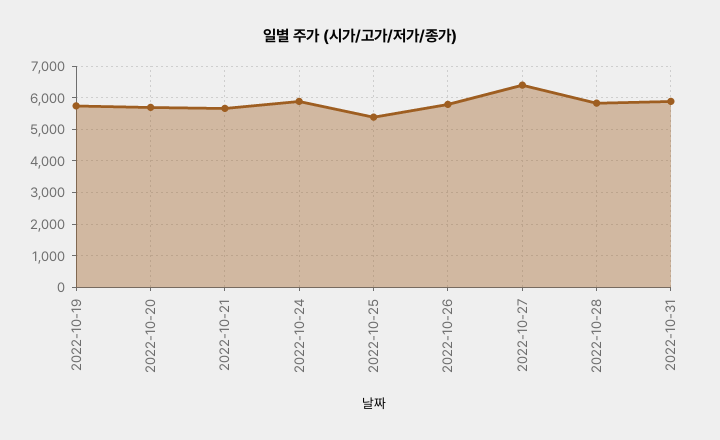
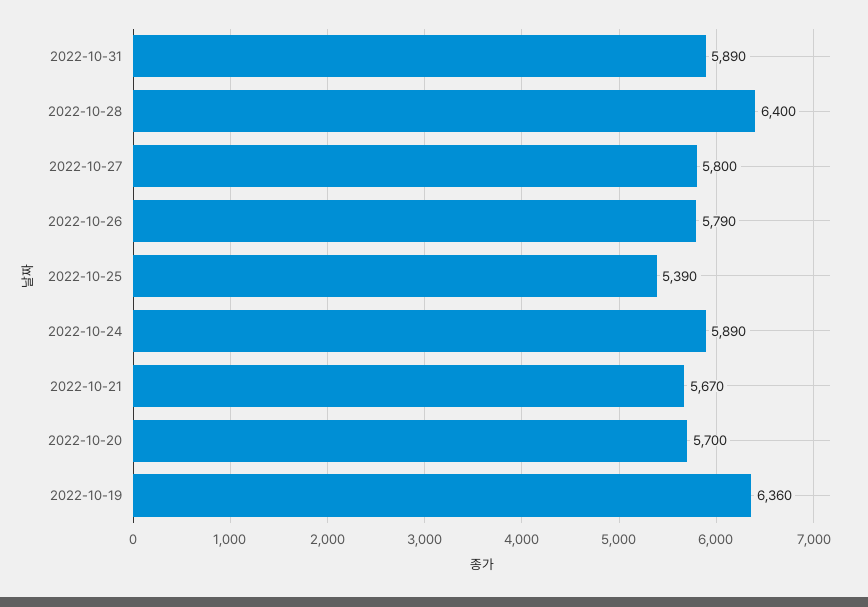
2022-10-19: 5800 -> 6360
2022-10-27: 6400 -> 5800
2022-10-28: 5800 -> 6400

